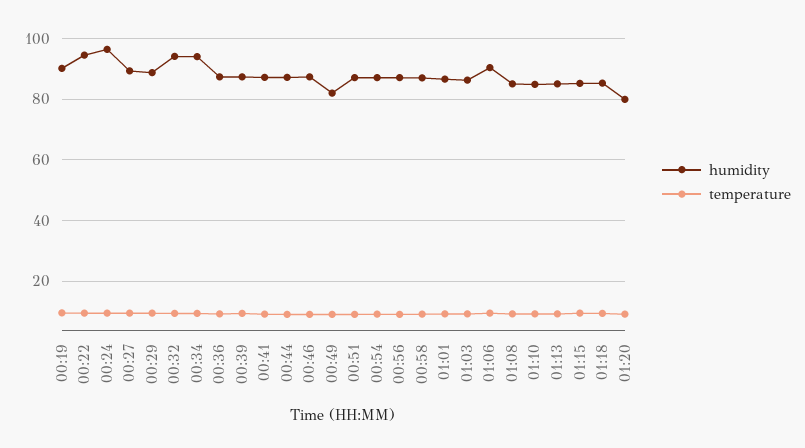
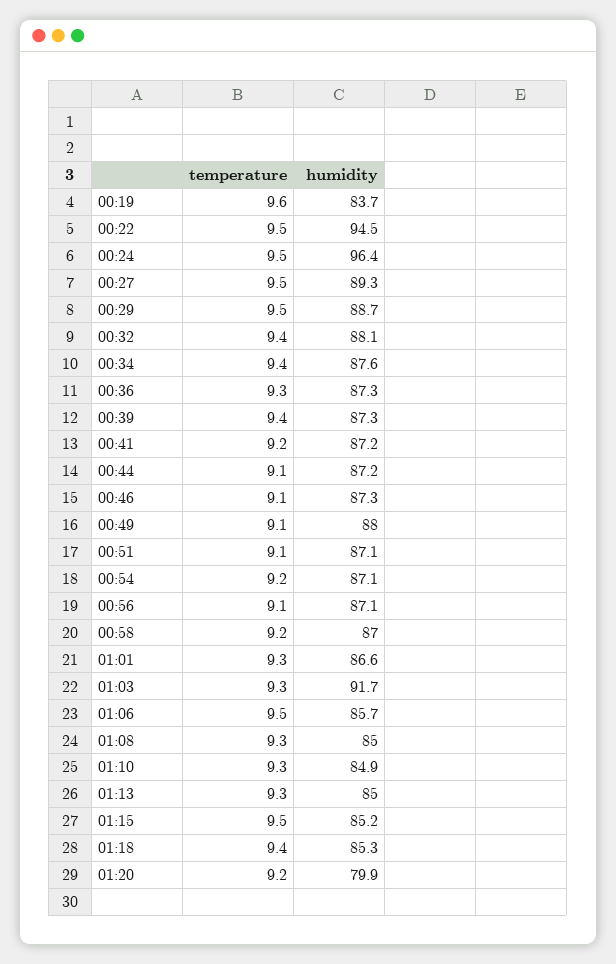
humidity, 00:19: 90 -> 83.7
humidity, 00:32: 94 -> 88.1
humidity, 00:34: 94 -> 87.6
humidity, 00:49: 82 -> 88
humidity, 01:03: 86 -> 91.7
humidity, 01:06: 90 -> 85.7

